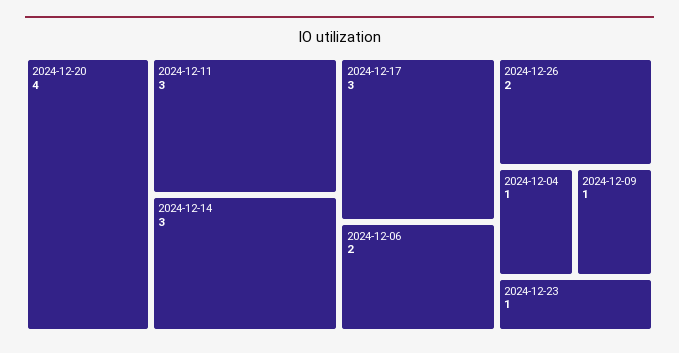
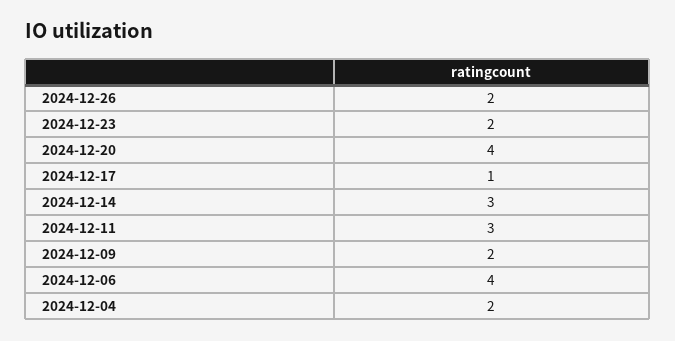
2024-12-17: 3 -> 1
2024-12-06: 2 -> 4
2024-12-04: 1 -> 2
2024-12-09: 1 -> 2
2024-12-23: 1 -> 2

